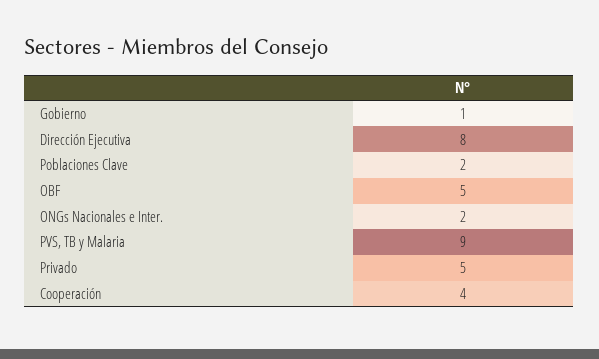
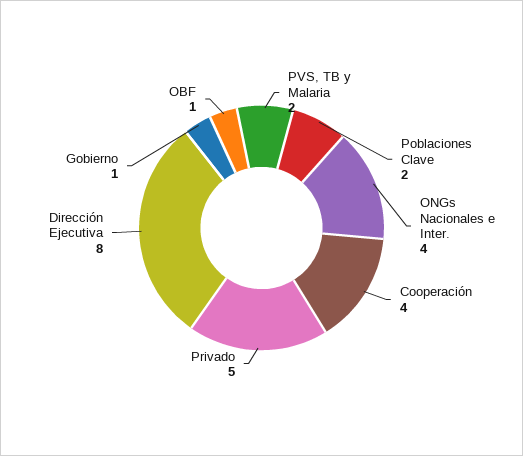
OBF: 5 -> 1
ONGs Nacionales e Inter.: 2 -> 4
PVS, TB y Malaria: 9 -> 2

